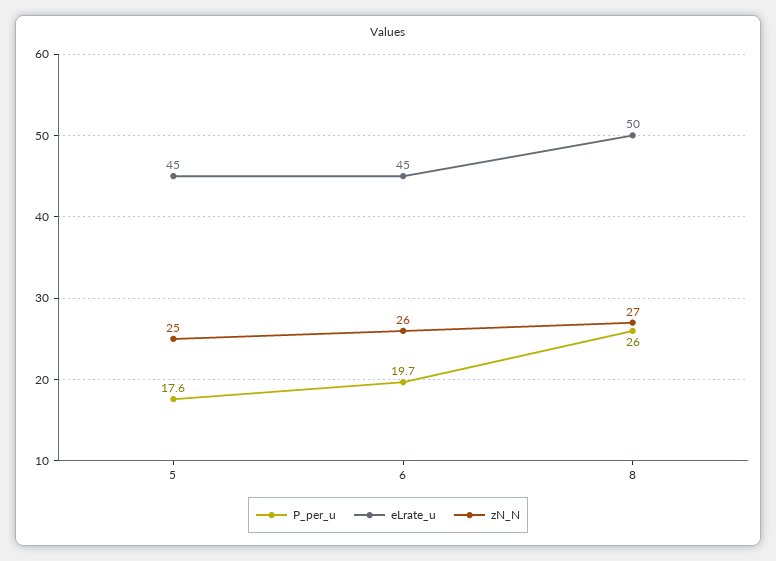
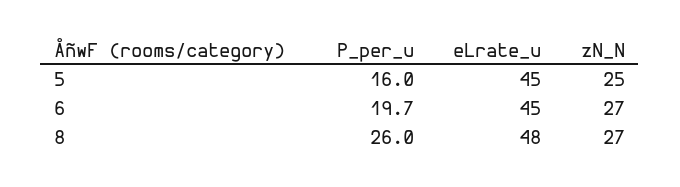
P_per_u, 5: 17.6 -> 16
zN_N, 6: 26 -> 27
eLrate_u, 8: 50 -> 48

